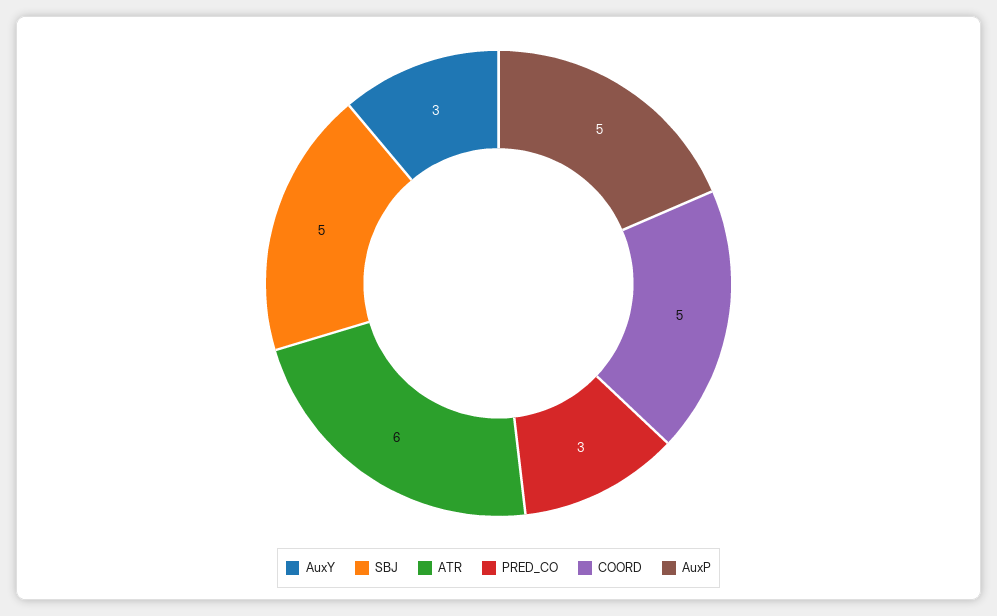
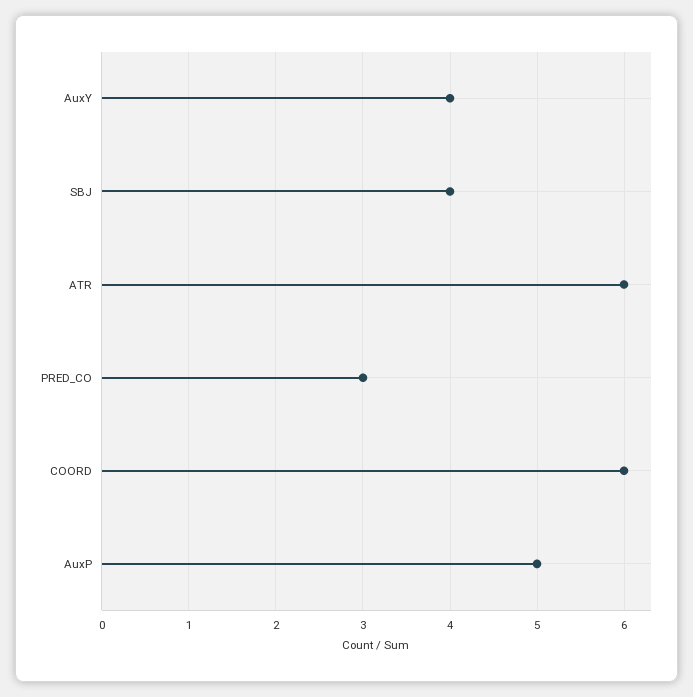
AuxY: 3 -> 4
SBJ: 5 -> 4
COORD: 5 -> 6

